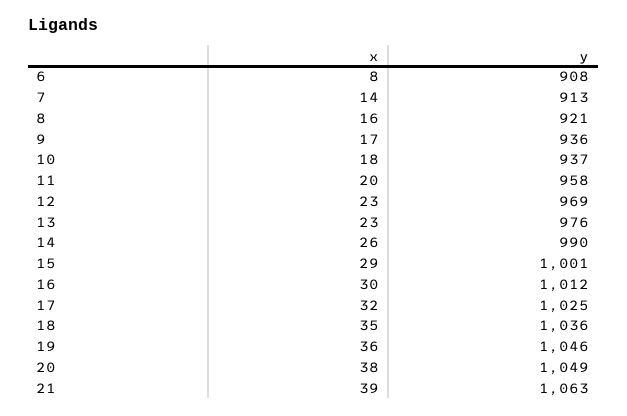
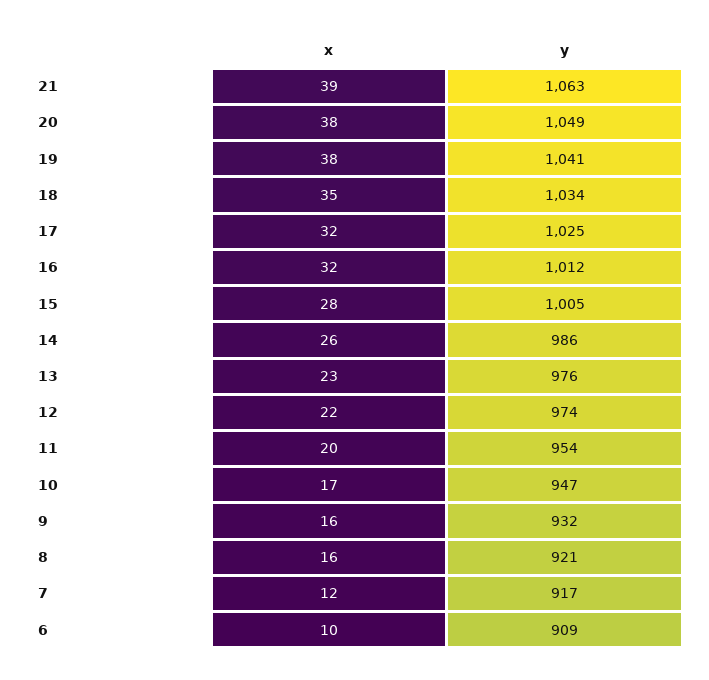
x, 6: 8 -> 10
y, 6: 908 -> 909
x, 7: 14 -> 12
y, 7: 913 -> 917
x, 9: 17 -> 16
y, 9: 936 -> 932
x, 10: 18 -> 17
y, 10: 937 -> 947
y, 11: 958 -> 954
x, 12: 23 -> 22
y, 12: 969 -> 974
y, 14: 990 -> 986
x, 15: 29 -> 28
y, 15: 1001 -> 1005
x, 16: 30 -> 32
y, 18: 1036 -> 1034
x, 19: 36 -> 38
y, 19: 1046 -> 1041

